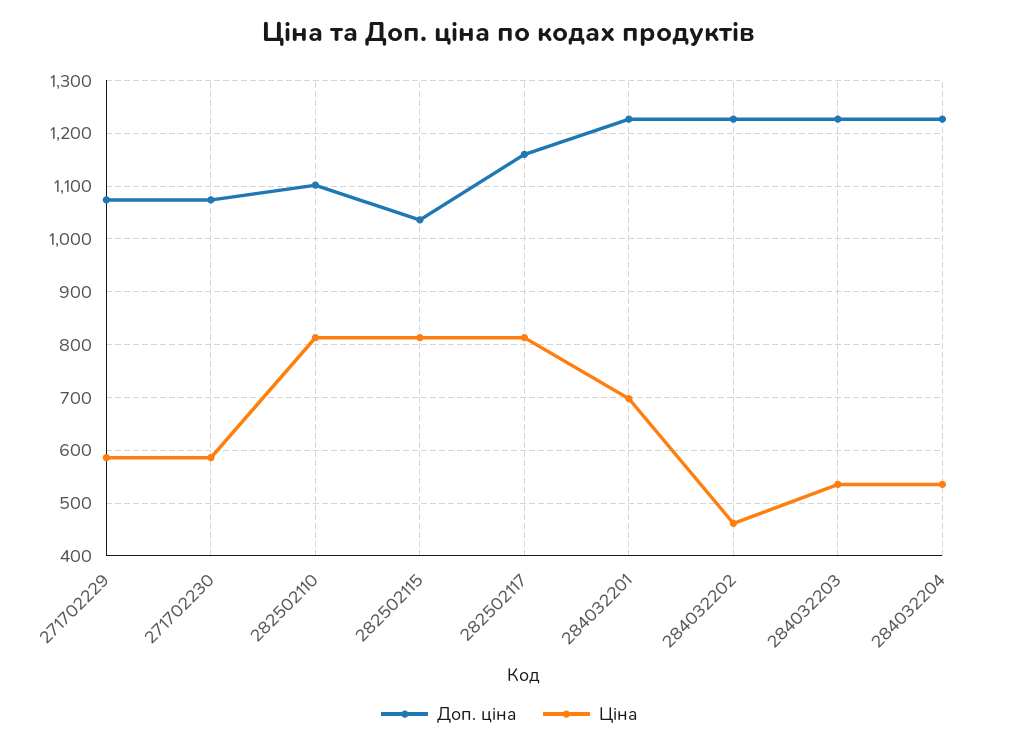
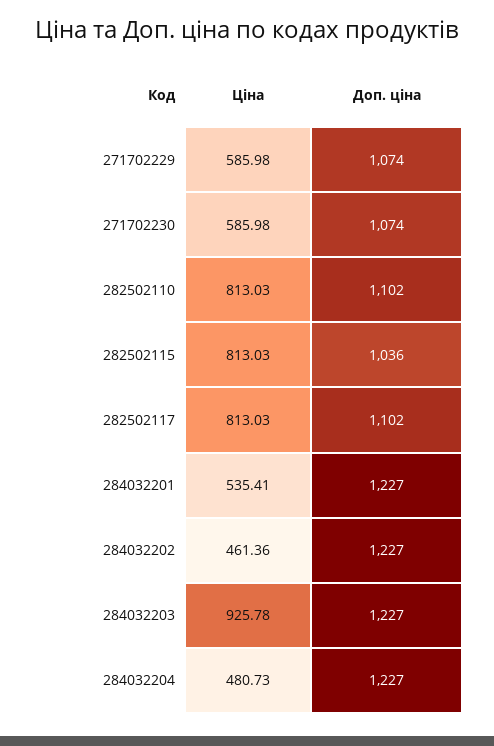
Доп. ціна, 282502117: 1160 -> 1102
Ціна, 284032201: 700 -> 535.41
Ціна, 284032203: 540 -> 925.78
Ціна, 284032204: 540 -> 480.73

